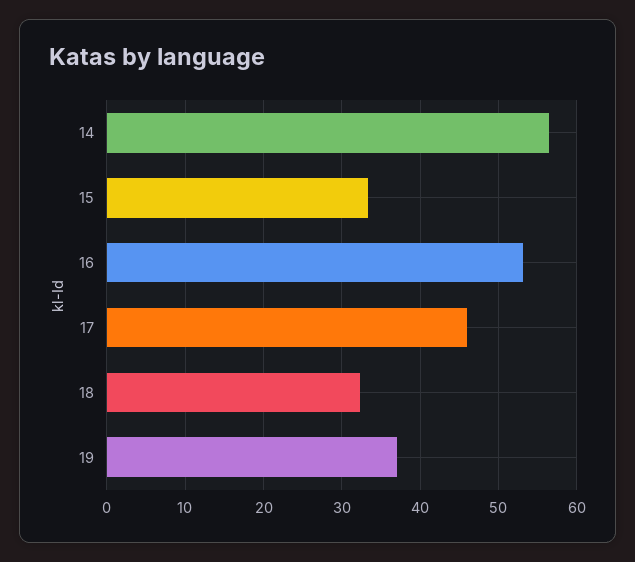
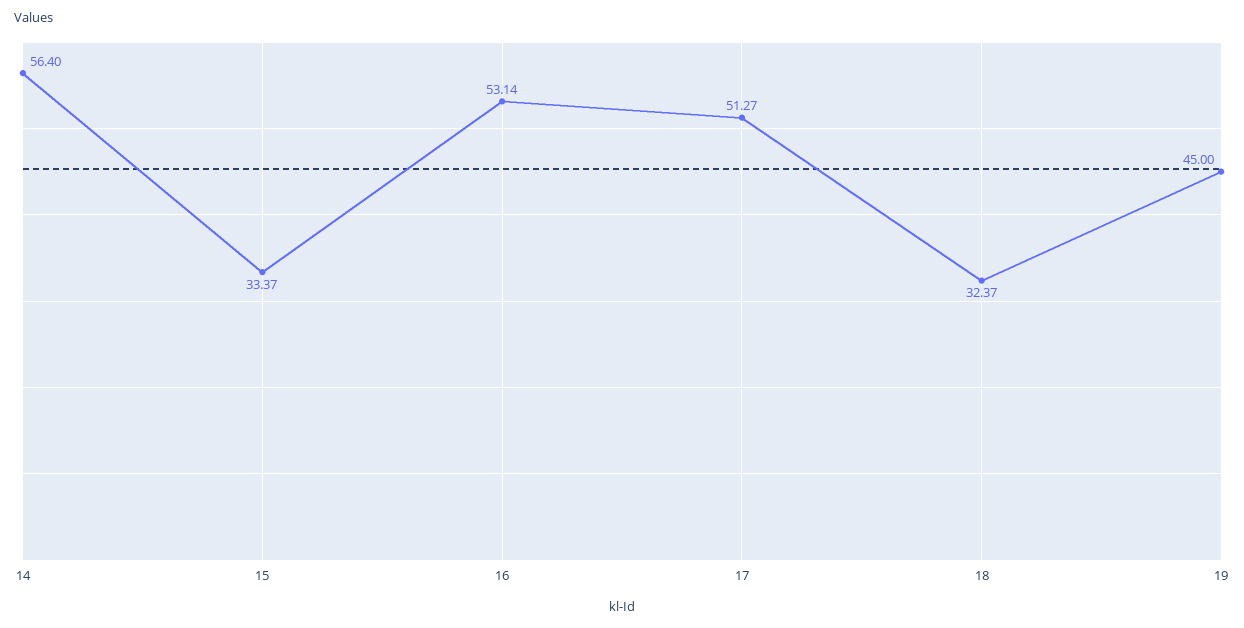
17: 46 -> 51.27
19: 37 -> 45

